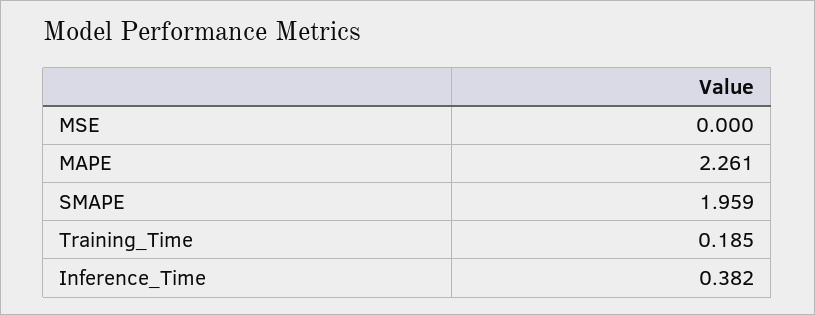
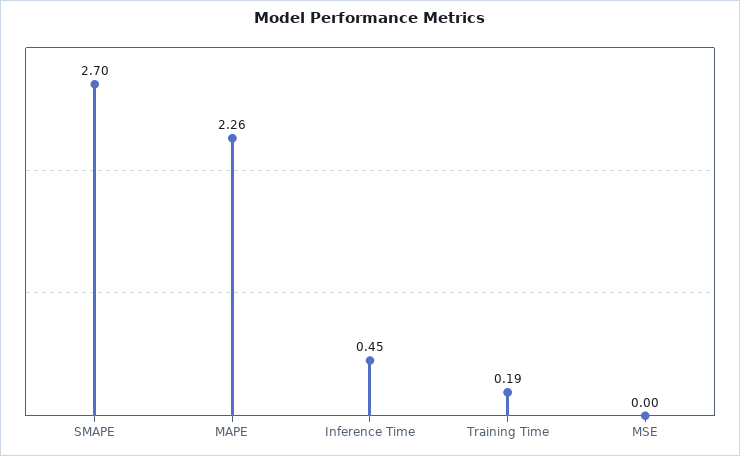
SMAPE: 1.959 -> 2.7
Inference_Time: 0.382 -> 0.45

